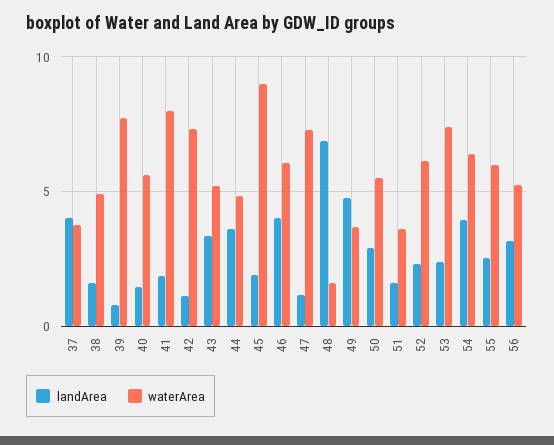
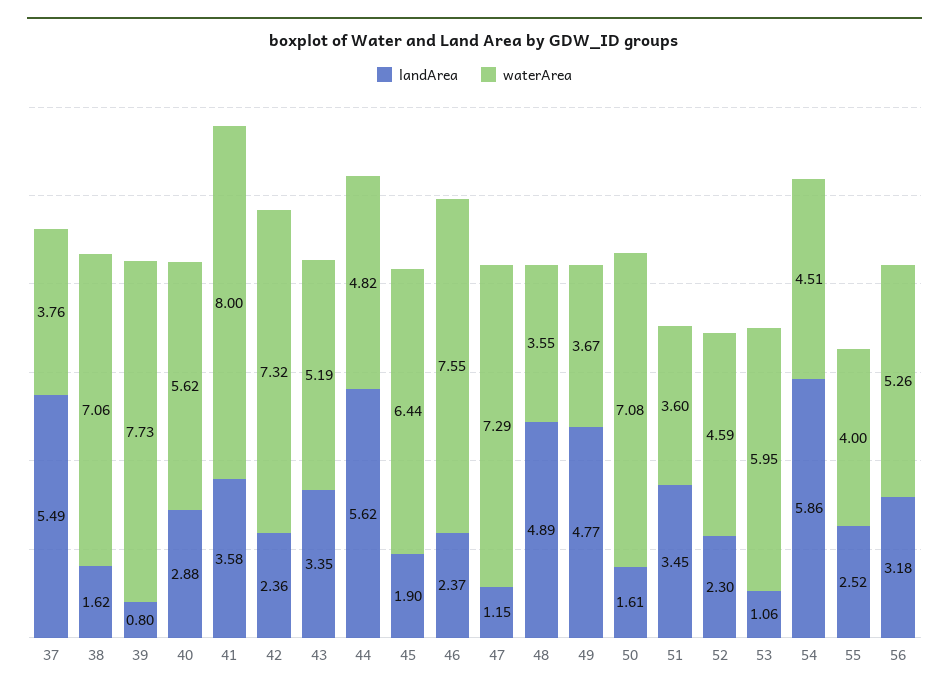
landArea, 37: 4 -> 5.49
waterArea, 38: 5 -> 7.06
landArea, 40: 1.5 -> 2.88
landArea, 41: 2 -> 3.58
landArea, 42: 1 -> 2.36
landArea, 44: 3.5 -> 5.62
waterArea, 45: 9 -> 6.44
landArea, 46: 4 -> 2.37
waterArea, 46: 6 -> 7.55
landArea, 48: 7 -> 4.89
waterArea, 48: 1.5 -> 3.55
landArea, 50: 3 -> 1.61
waterArea, 50: 5.5 -> 7.08
landArea, 51: 1.5 -> 3.45
waterArea, 52: 6 -> 4.59
landArea, 53: 2.5 -> 1.06
waterArea, 53: 7.5 -> 5.95
landArea, 54: 4 -> 5.86
waterArea, 54: 6.5 -> 4.51
waterArea, 55: 6 -> 4

